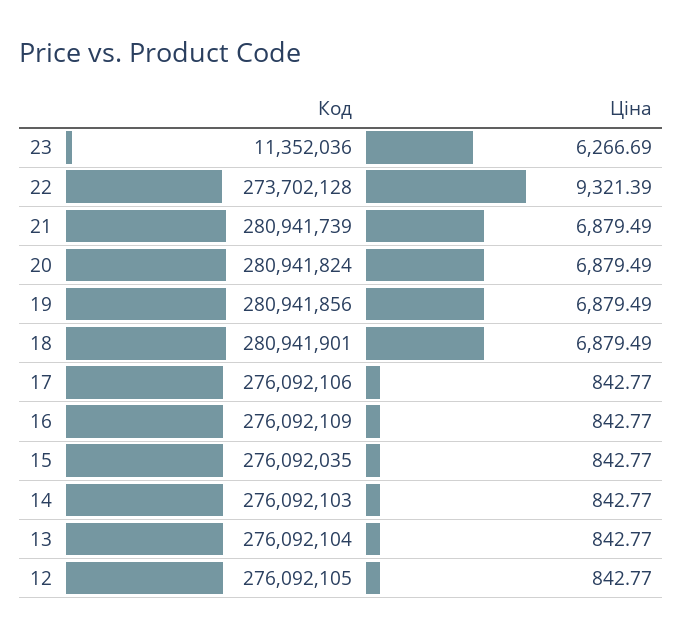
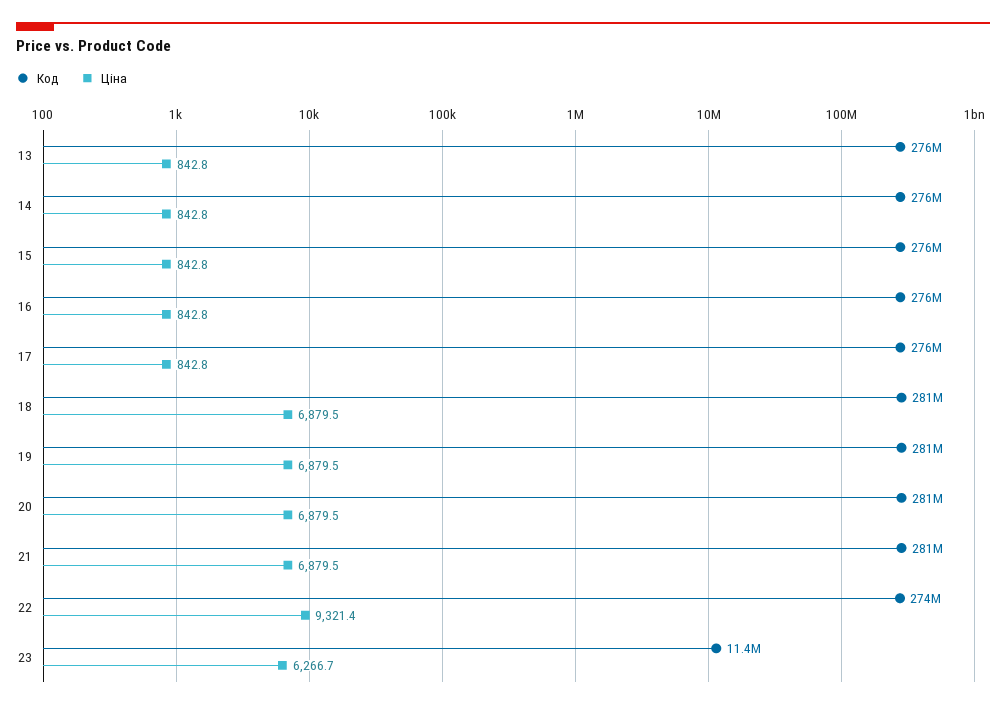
Код, 12: 276092105 -> none
Ціна, 12: 842.77 -> none

